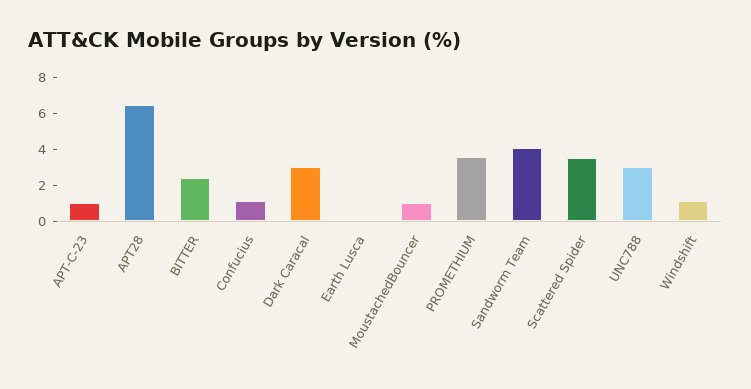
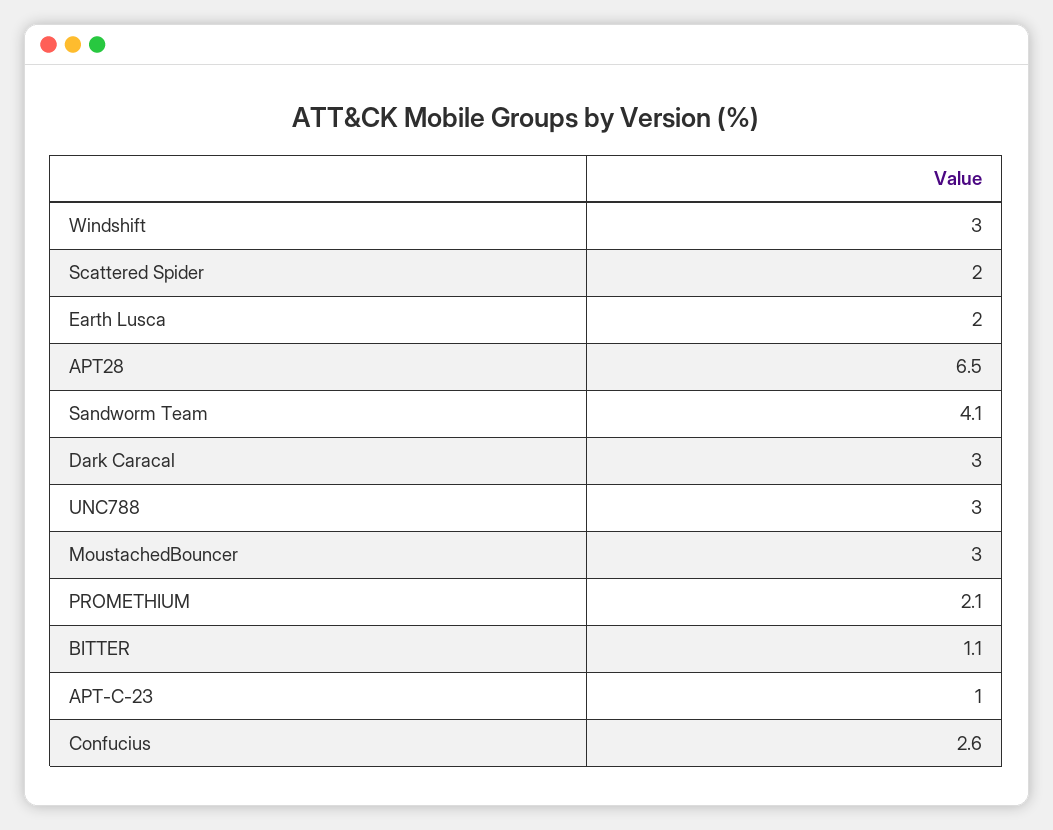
BITTER: 2.5 -> 1.1
Confucius: 1 -> 2.6
Earth Lusca: 0 -> 2
MoustachedBouncer: 1 -> 3
PROMETHIUM: 3.5 -> 2.1
Scattered Spider: 3.5 -> 2
Windshift: 1 -> 3

